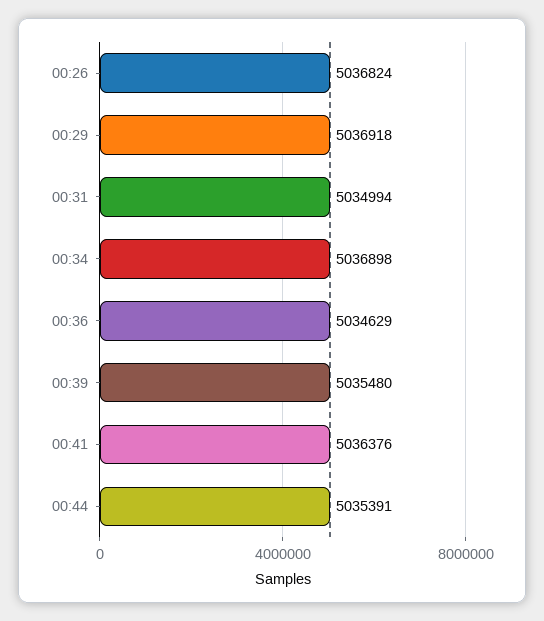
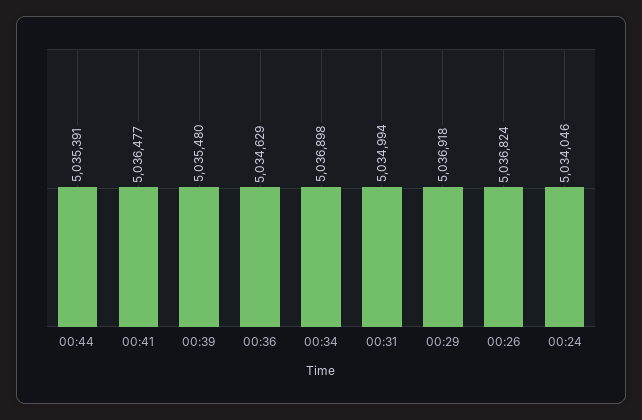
00:41: 5036376 -> 5036477
00:24: none -> 5034046

